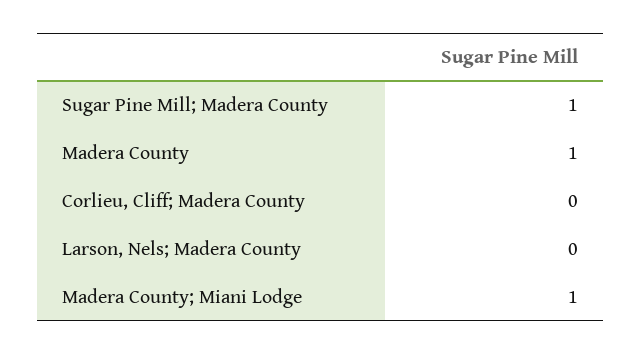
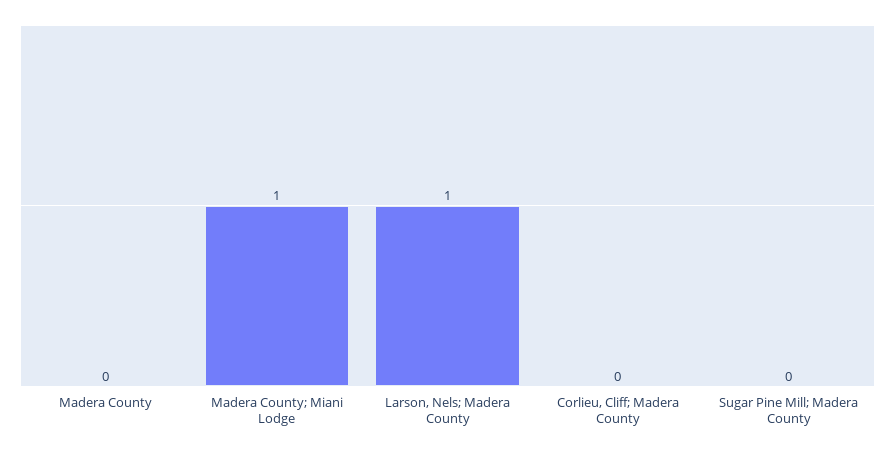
Sugar Pine Mill; Madera County: 1 -> 0
Madera County: 1 -> 0
Larson, Nels; Madera County: 0 -> 1

